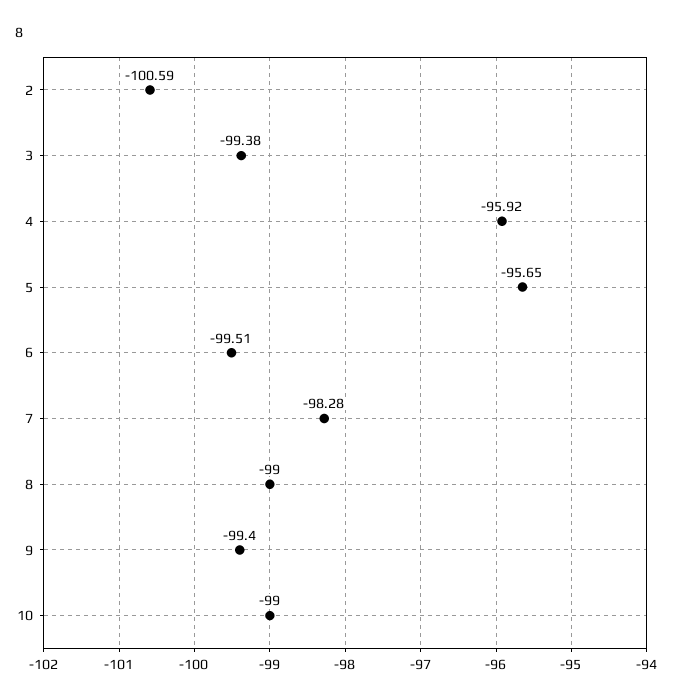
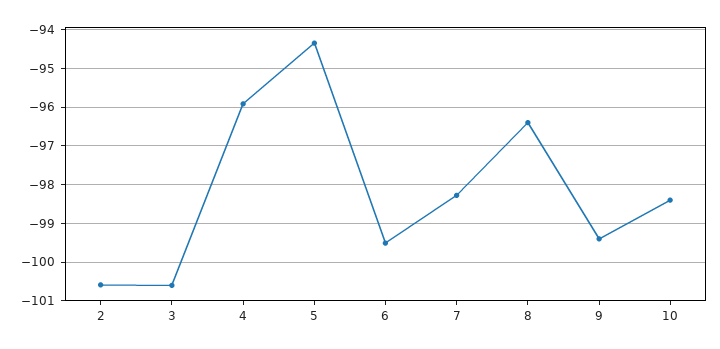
3: -99.38 -> -100.6
5: -95.65 -> -94.4
8: -99 -> -96.4
10: -99 -> -98.4

